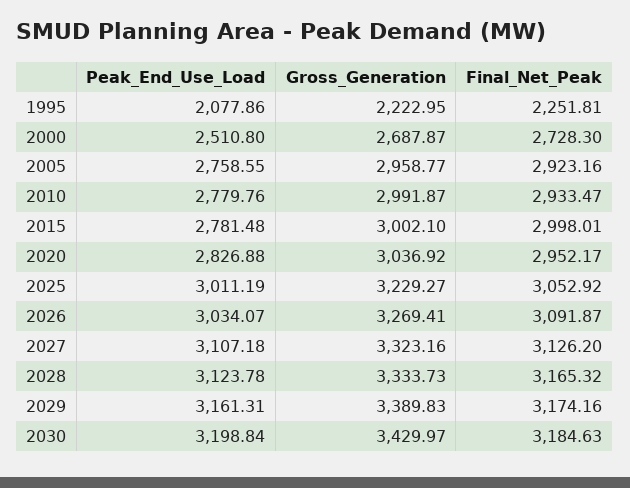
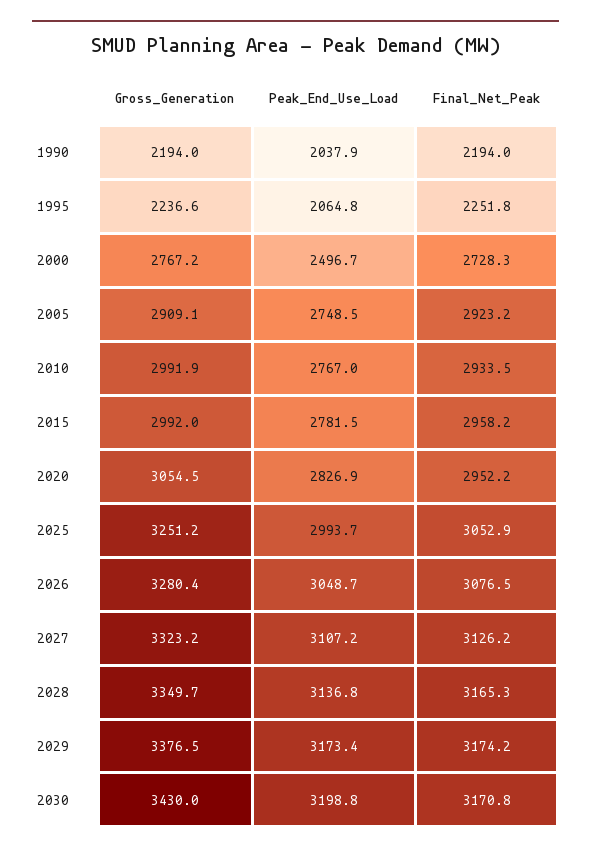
Peak_End_Use_Load, 1995: 2077.86 -> 2064.8
Gross_Generation, 1995: 2222.95 -> 2236.6
Peak_End_Use_Load, 2000: 2510.8 -> 2496.7
Gross_Generation, 2000: 2687.87 -> 2767.2
Peak_End_Use_Load, 2005: 2758.55 -> 2748.5
Gross_Generation, 2005: 2958.77 -> 2909.1
Peak_End_Use_Load, 2010: 2779.76 -> 2767
Gross_Generation, 2015: 3002.1 -> 2992
Final_Net_Peak, 2015: 2998.01 -> 2958.2
Gross_Generation, 2020: 3036.92 -> 3054.5
Peak_End_Use_Load, 2025: 3011.19 -> 2993.7
Gross_Generation, 2025: 3229.27 -> 3251.2
Peak_End_Use_Load, 2026: 3034.07 -> 3048.7
Gross_Generation, 2026: 3269.41 -> 3280.4
Final_Net_Peak, 2026: 3091.87 -> 3076.5
Peak_End_Use_Load, 2028: 3123.78 -> 3136.8
Gross_Generation, 2028: 3333.73 -> 3349.7
Peak_End_Use_Load, 2029: 3161.31 -> 3173.4
Gross_Generation, 2029: 3389.83 -> 3376.5
Final_Net_Peak, 2030: 3184.63 -> 3170.8
Gross_Generation, 1990: none -> 2194
Peak_End_Use_Load, 1990: none -> 2037.9
Final_Net_Peak, 1990: none -> 2194

